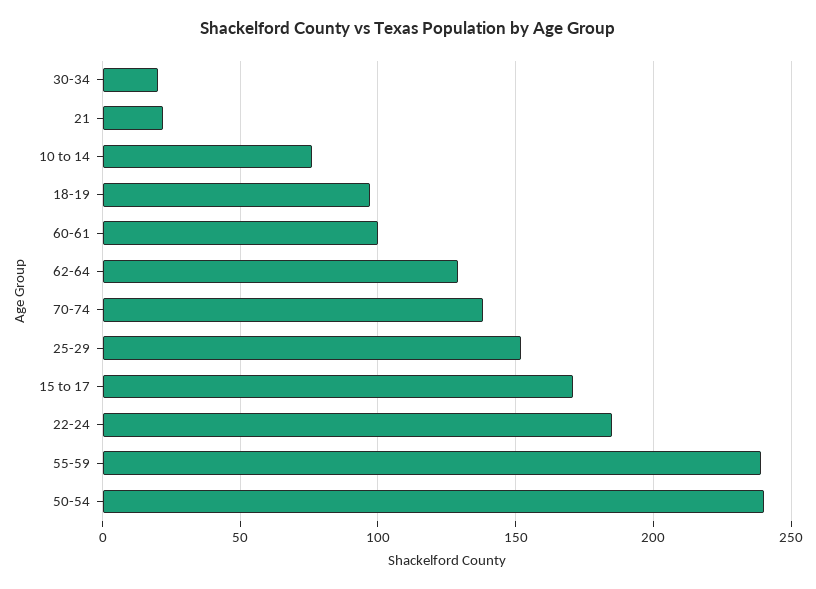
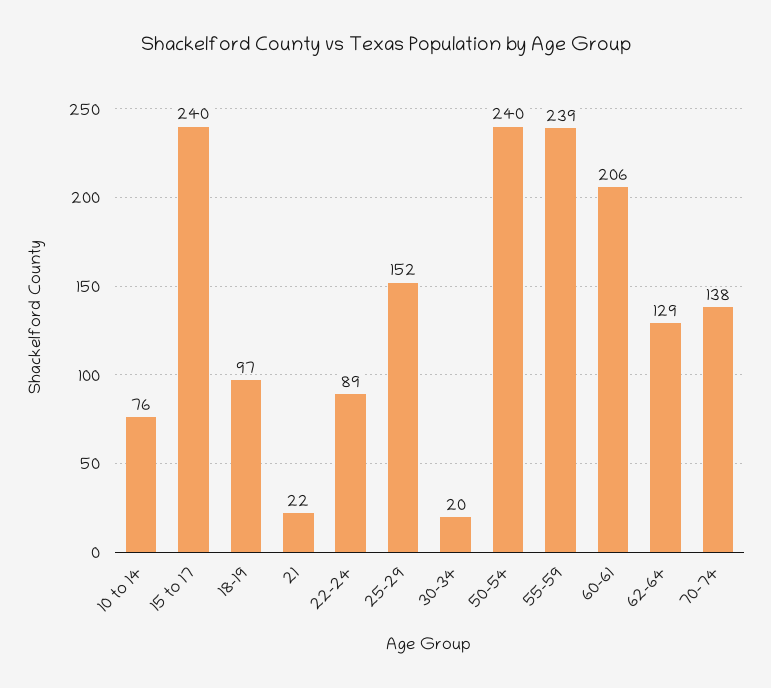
60-61: 100 -> 206
15 to 17: 170 -> 240
22-24: 185 -> 89

